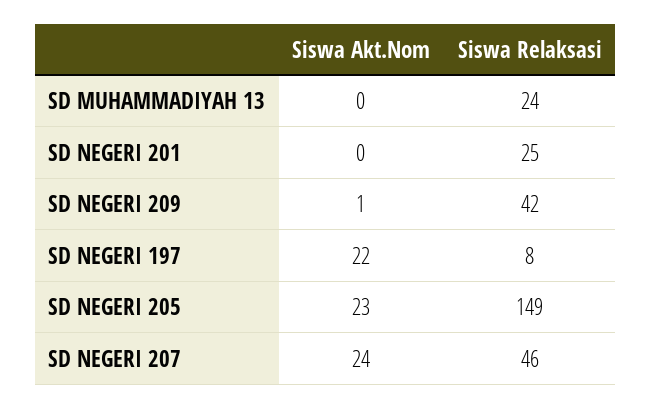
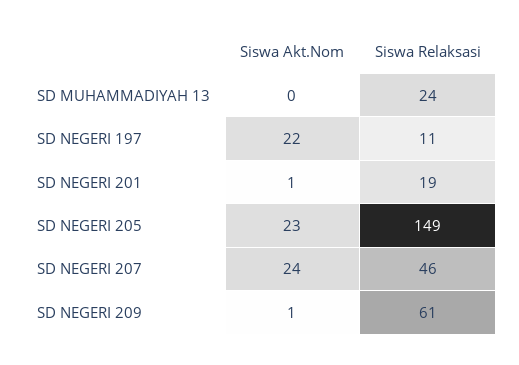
Siswa Akt.Nom, SD NEGERI 201: 0 -> 1
Siswa Relaksasi, SD NEGERI 201: 25 -> 19
Siswa Relaksasi, SD NEGERI 209: 42 -> 61
Siswa Relaksasi, SD NEGERI 197: 8 -> 11

